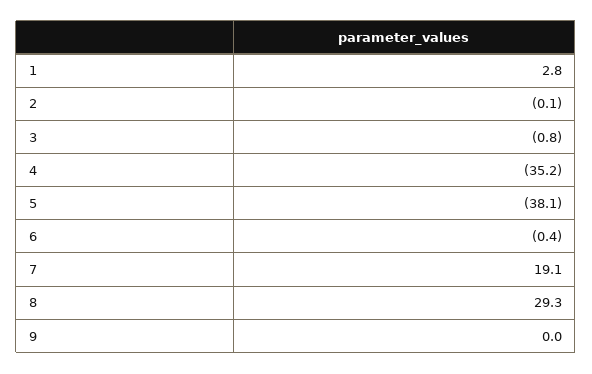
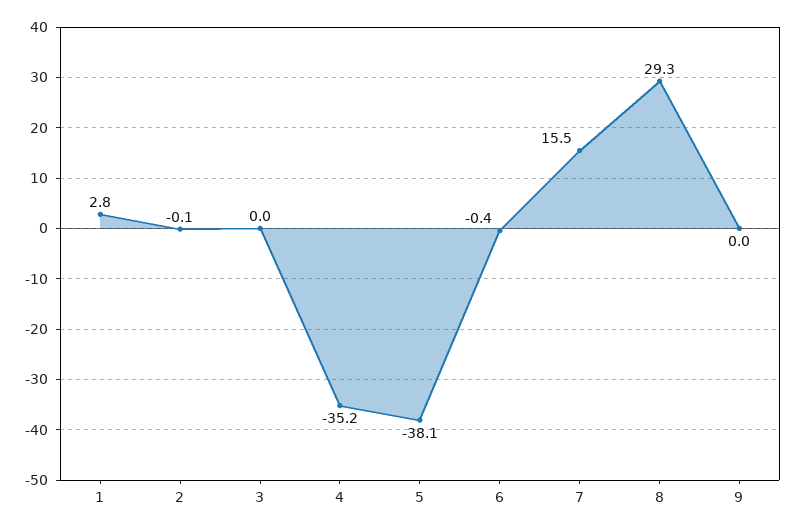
3: -0.8 -> 0
7: 19.1 -> 15.5

